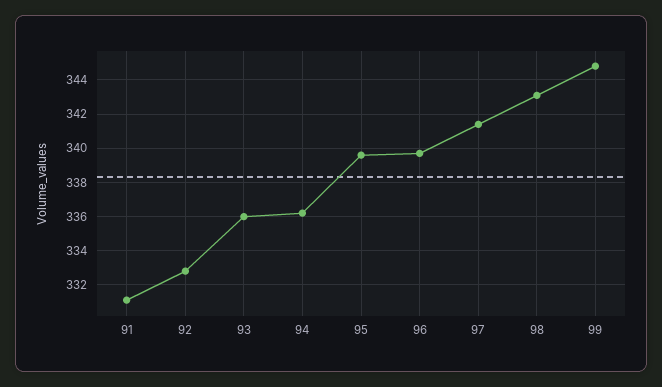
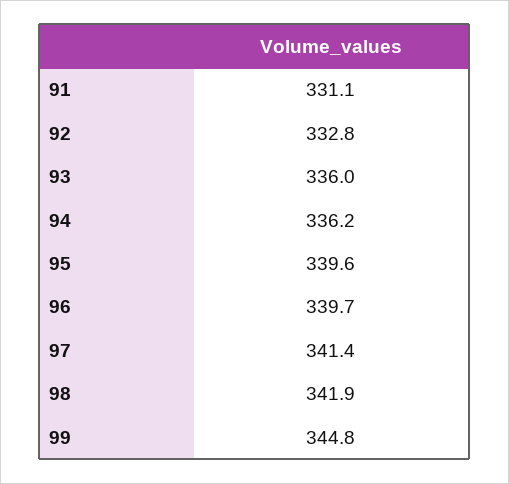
98: 343 -> 341.9

